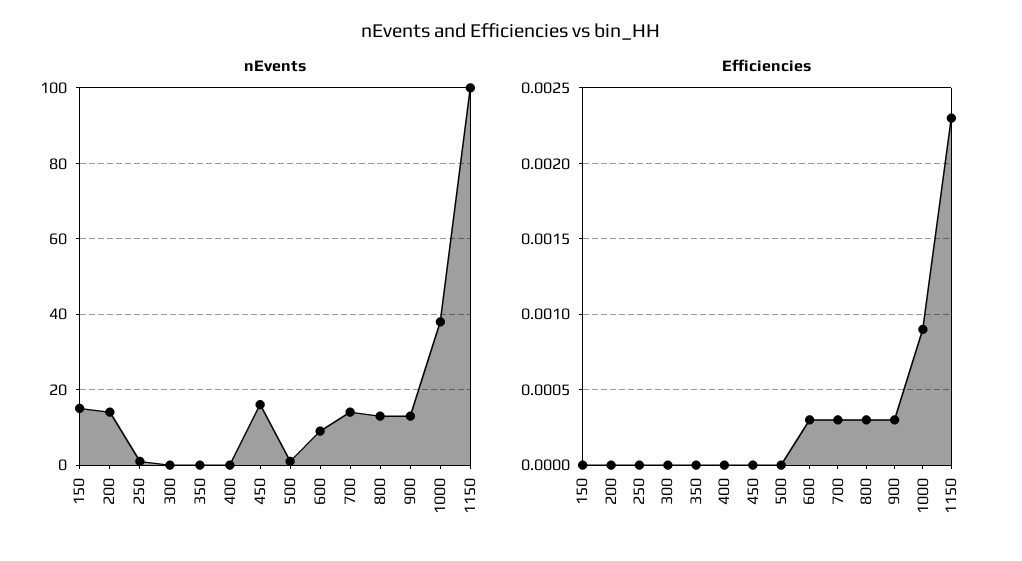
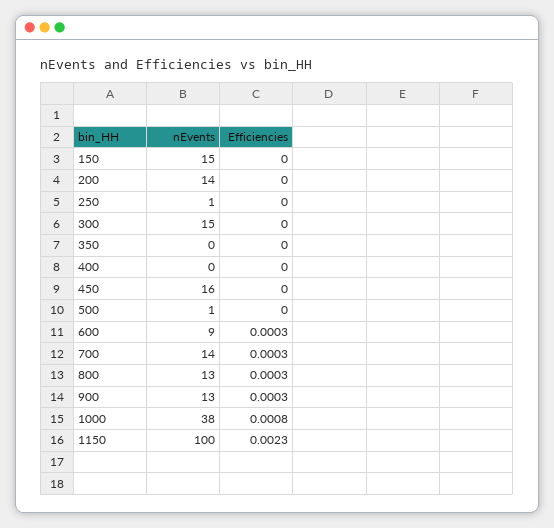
nEvents, 300: 0 -> 15
Efficiencies, 1000: 0.0009 -> 0.0008

